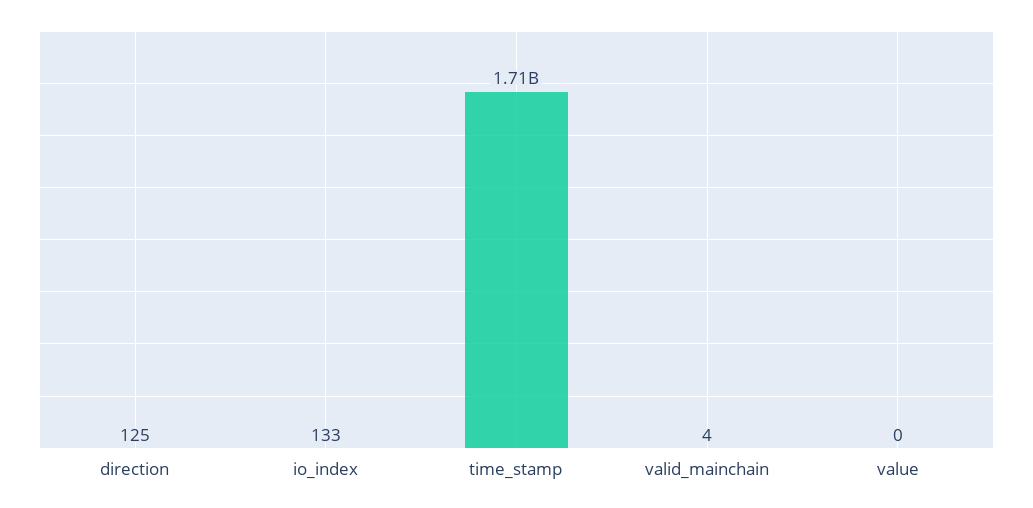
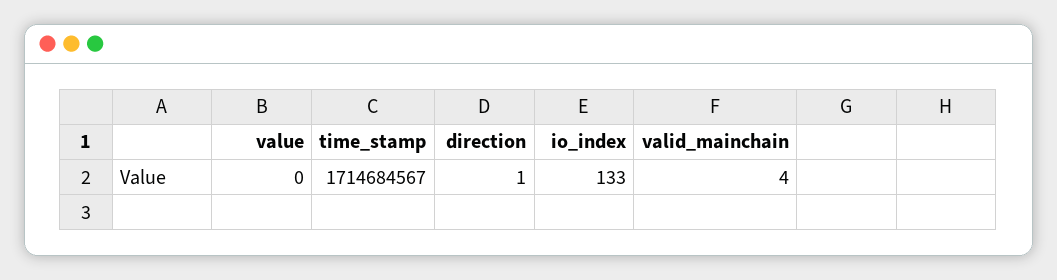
direction: 125 -> 1

